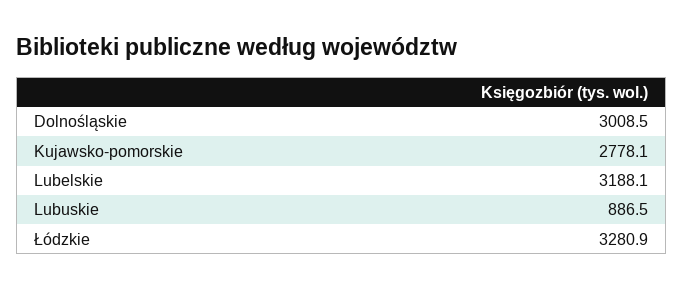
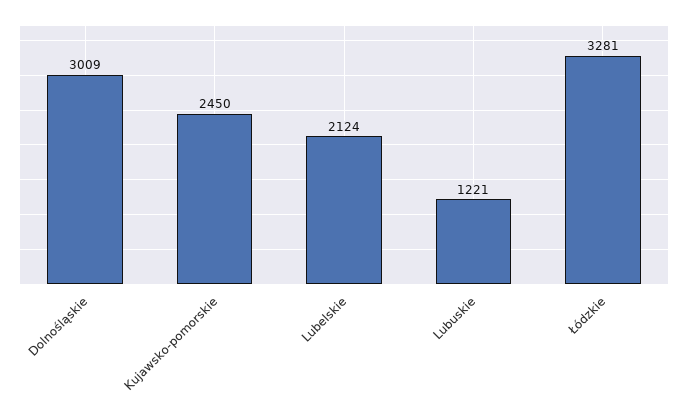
Kujawsko-pomorskie: 2778.1 -> 2450
Lubelskie: 3188.1 -> 2124
Lubuskie: 886.5 -> 1221

